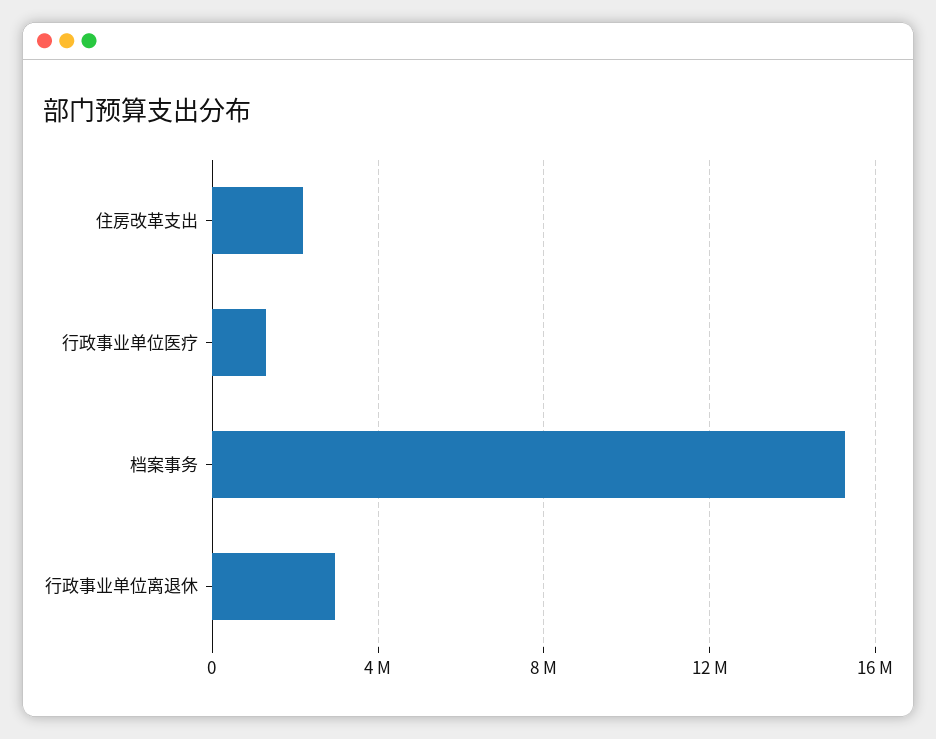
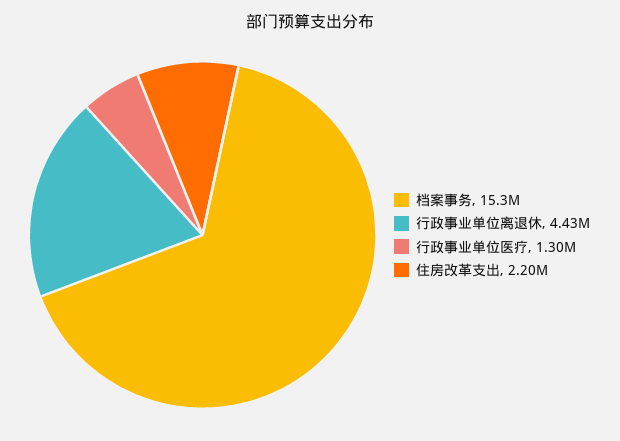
行政事业单位离退休: 3000000 -> 4430000

